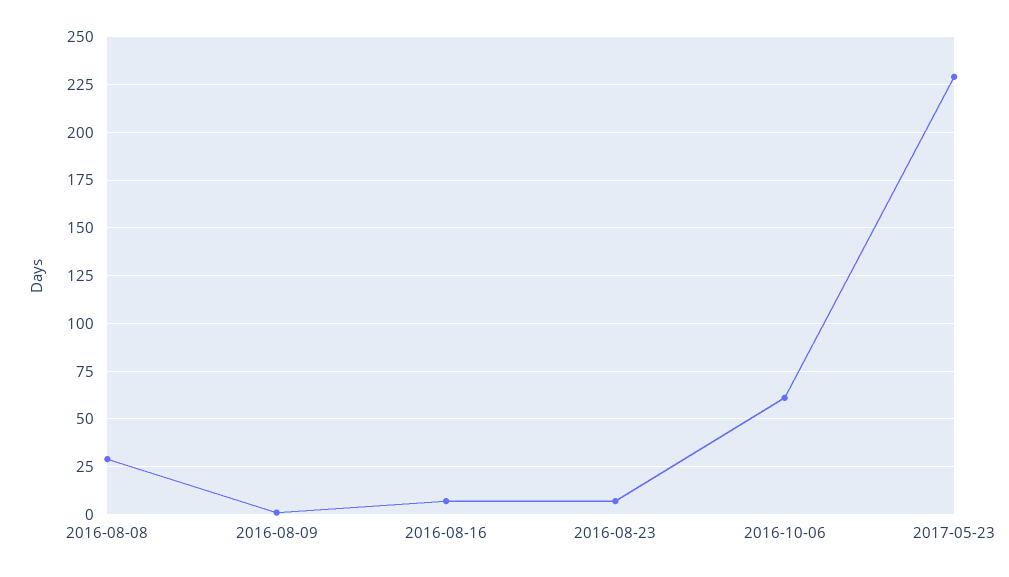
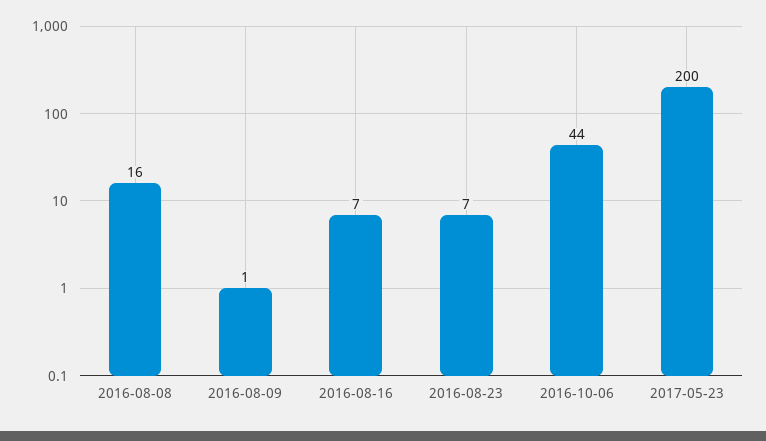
2016-08-08: 30 -> 16
2016-10-06: 60 -> 44
2017-05-23: 230 -> 200

